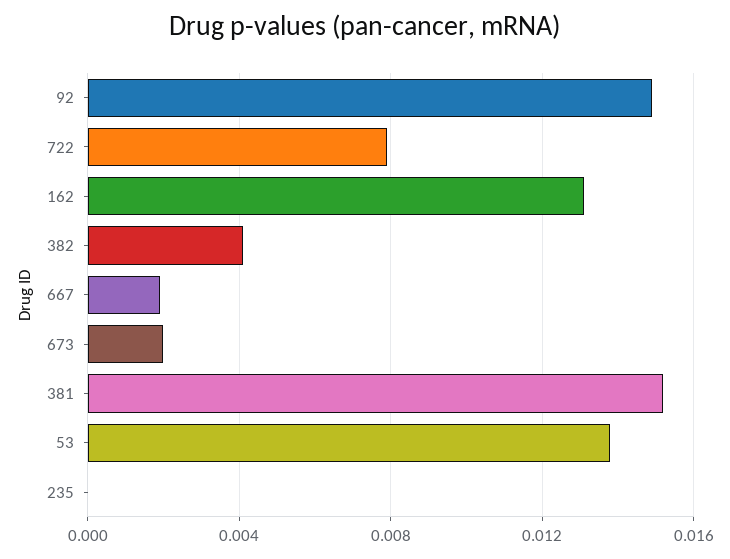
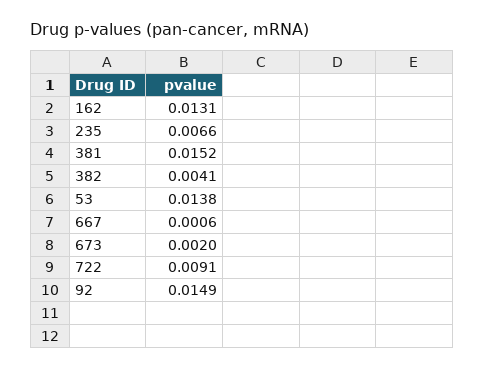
722: 0.008 -> 0.0091
667: 0.002 -> 0.0006
235: 0 -> 0.0066

